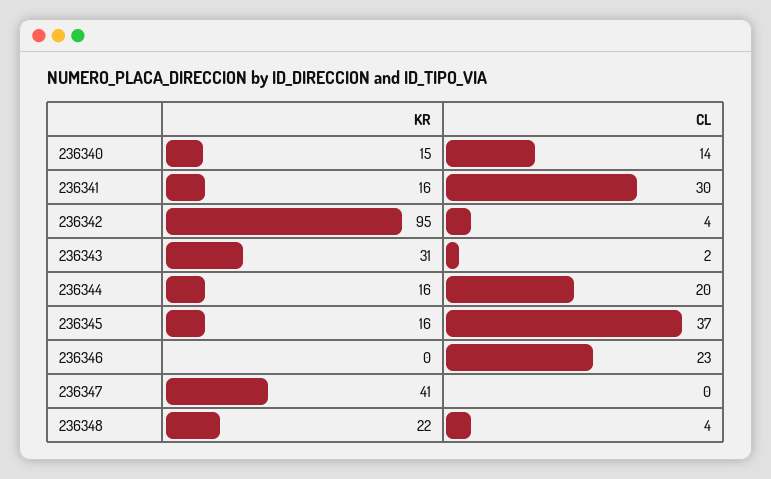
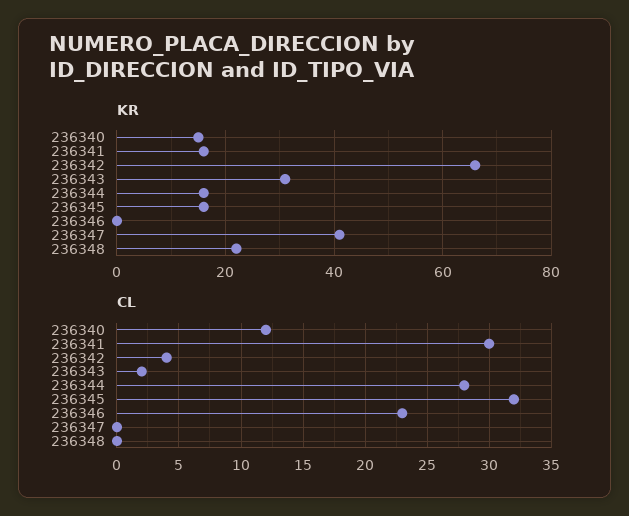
CL, 236340: 14 -> 12
KR, 236342: 95 -> 65
CL, 236344: 20 -> 28
CL, 236345: 37 -> 32
CL, 236348: 4 -> 0

